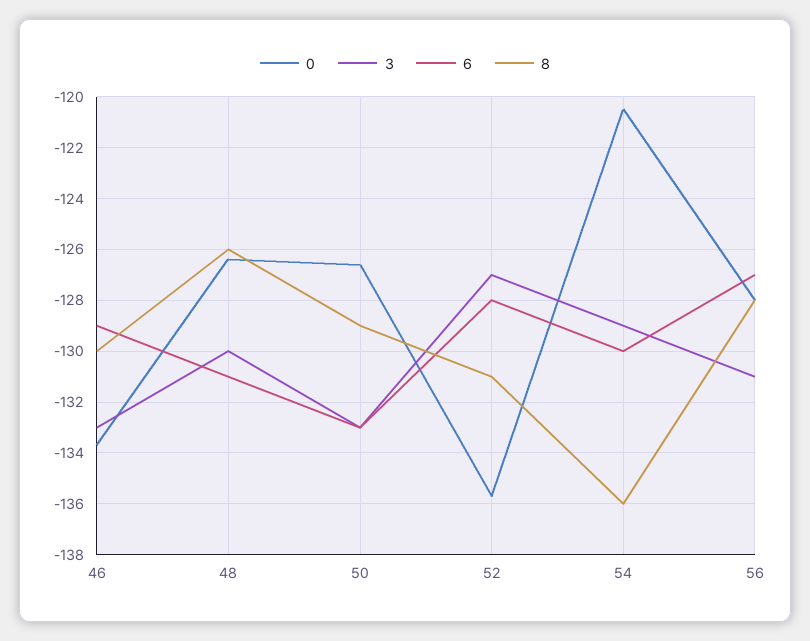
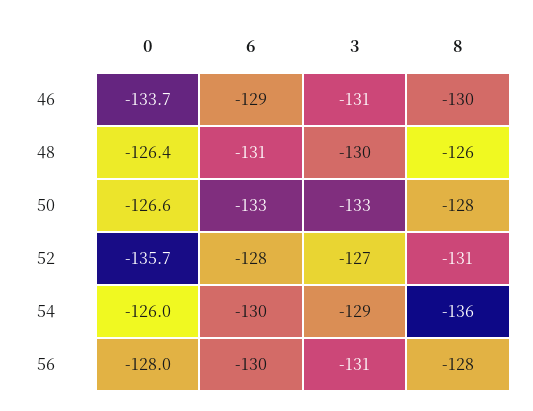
3, 46: -133 -> -131
8, 50: -129 -> -128
0, 54: -120.5 -> -126
6, 56: -127 -> -130

